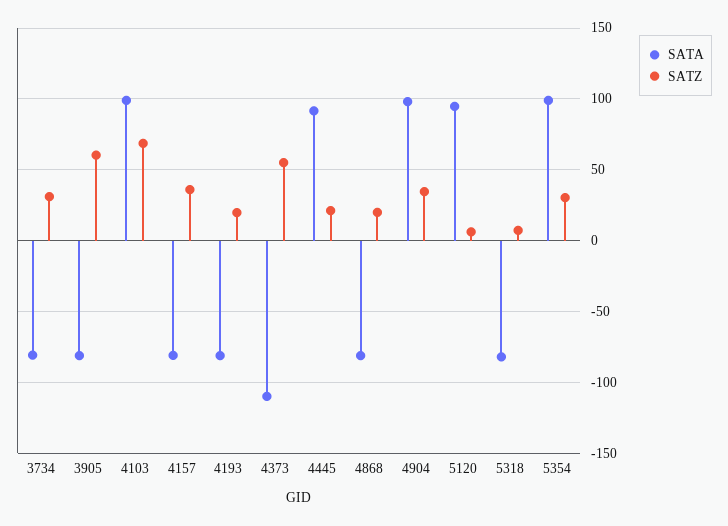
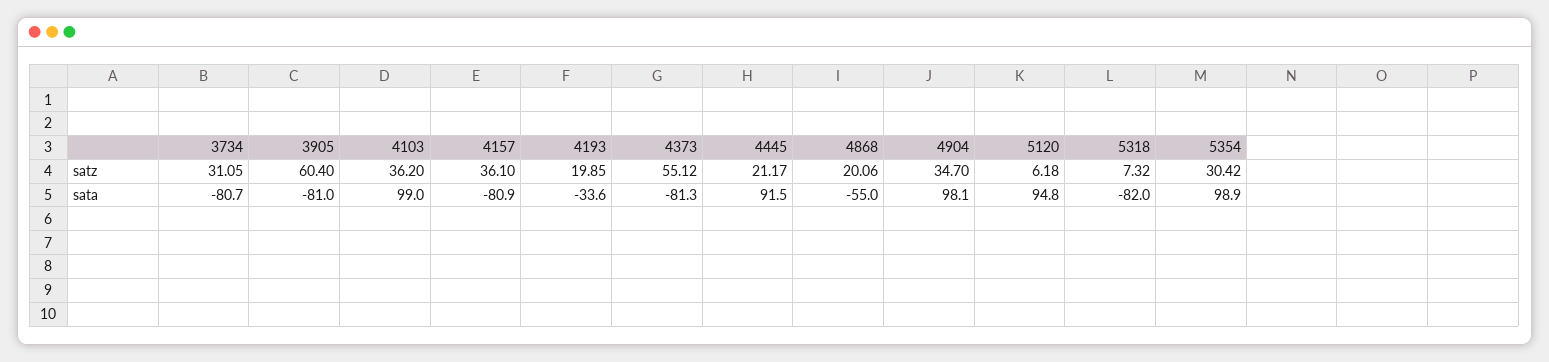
SATZ, 4103: 70 -> 36.2
SATA, 4193: -80 -> -33.6
SATA, 4373: -110 -> -81.3
SATA, 4868: -80 -> -55

